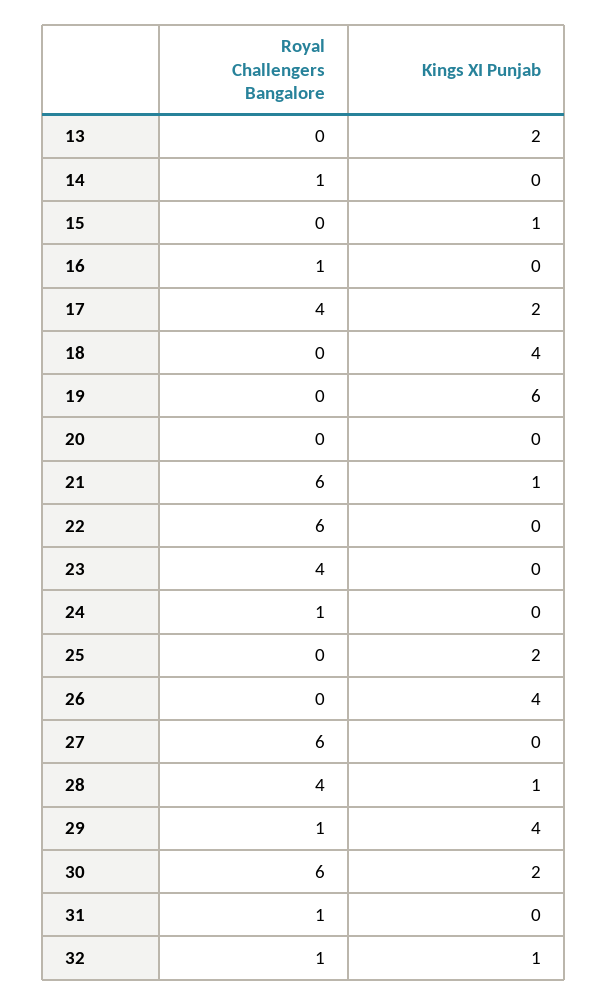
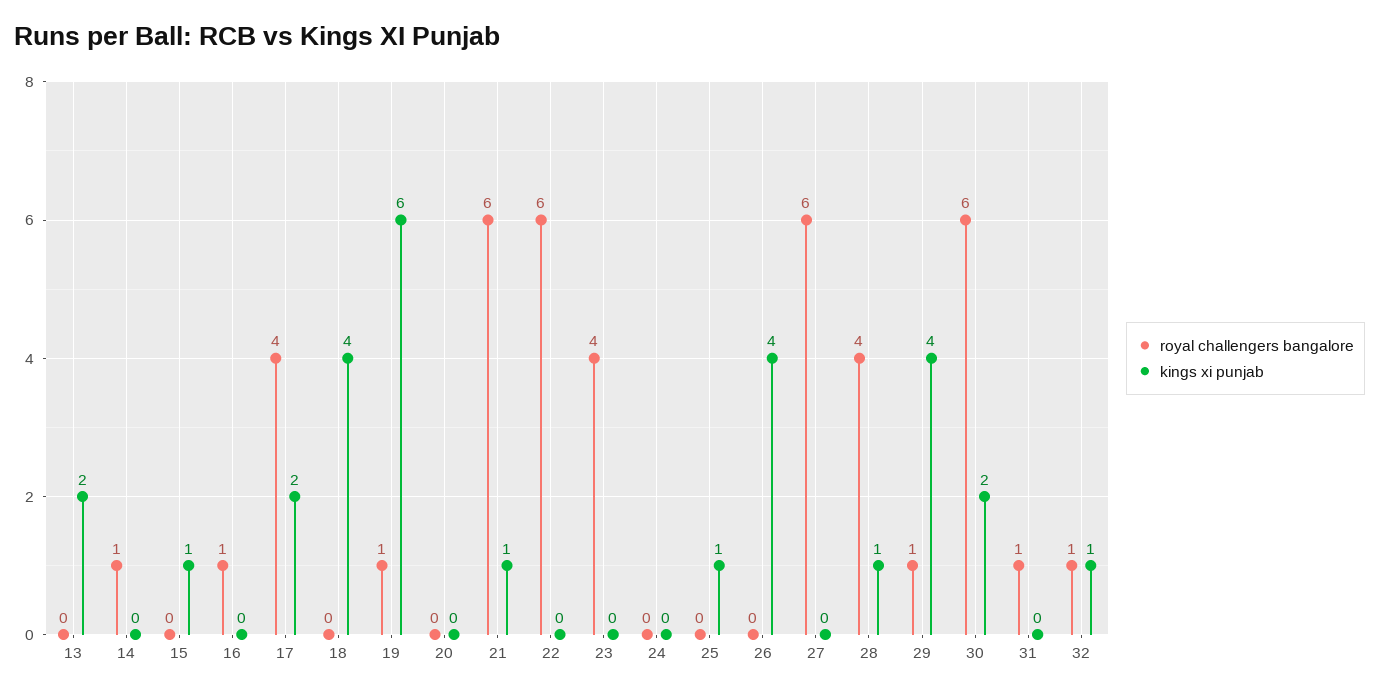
Royal Challengers Bangalore, 19: 0 -> 1
Royal Challengers Bangalore, 24: 1 -> 0
Kings XI Punjab, 25: 2 -> 1

